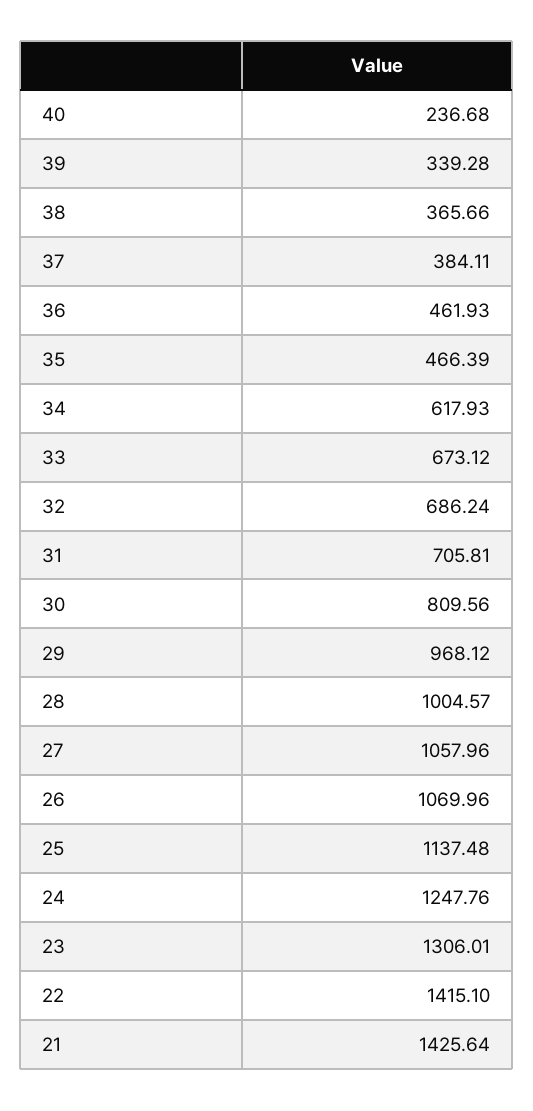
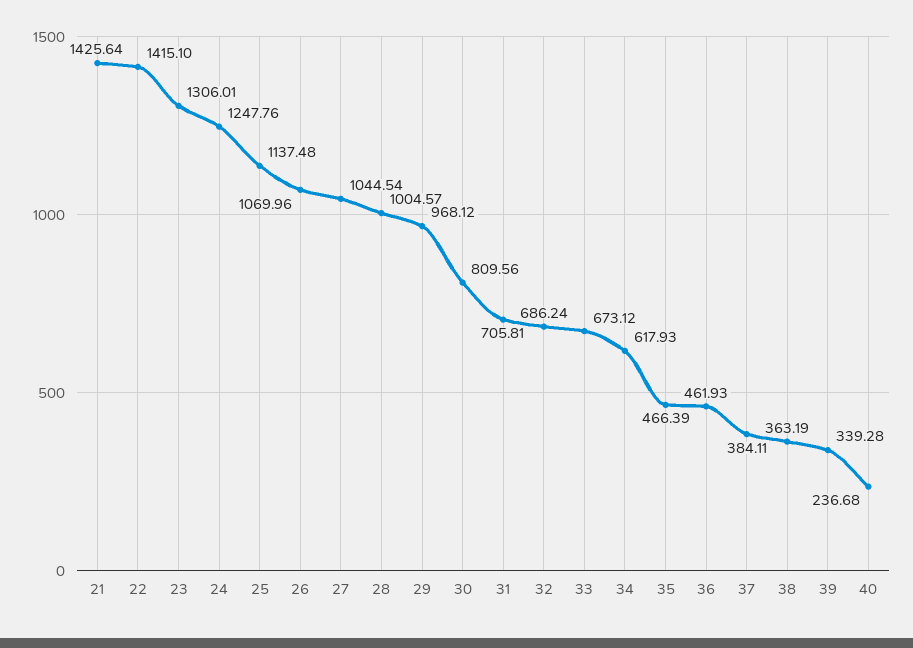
38: 365.66 -> 363.19
27: 1057.96 -> 1044.54

